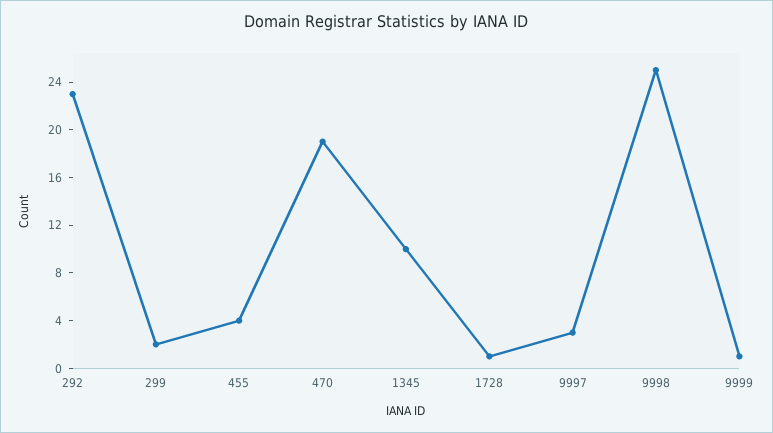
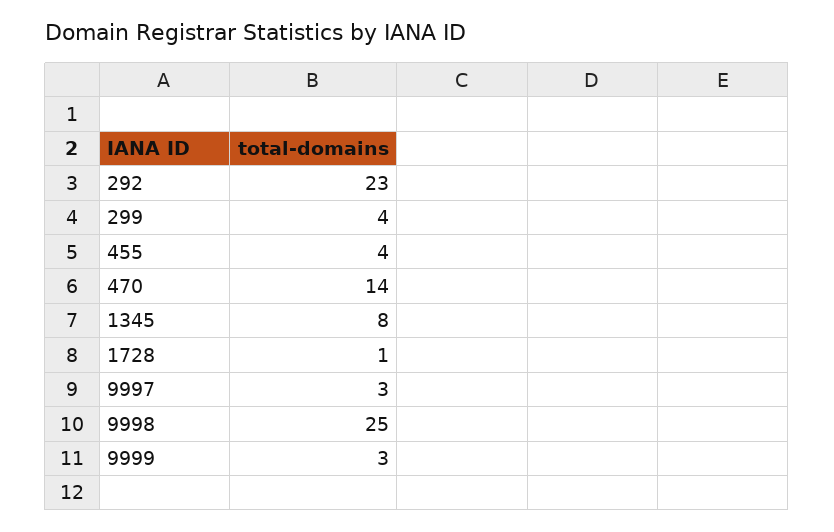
299: 2 -> 4
470: 19 -> 14
1345: 10 -> 8
9999: 1 -> 3

